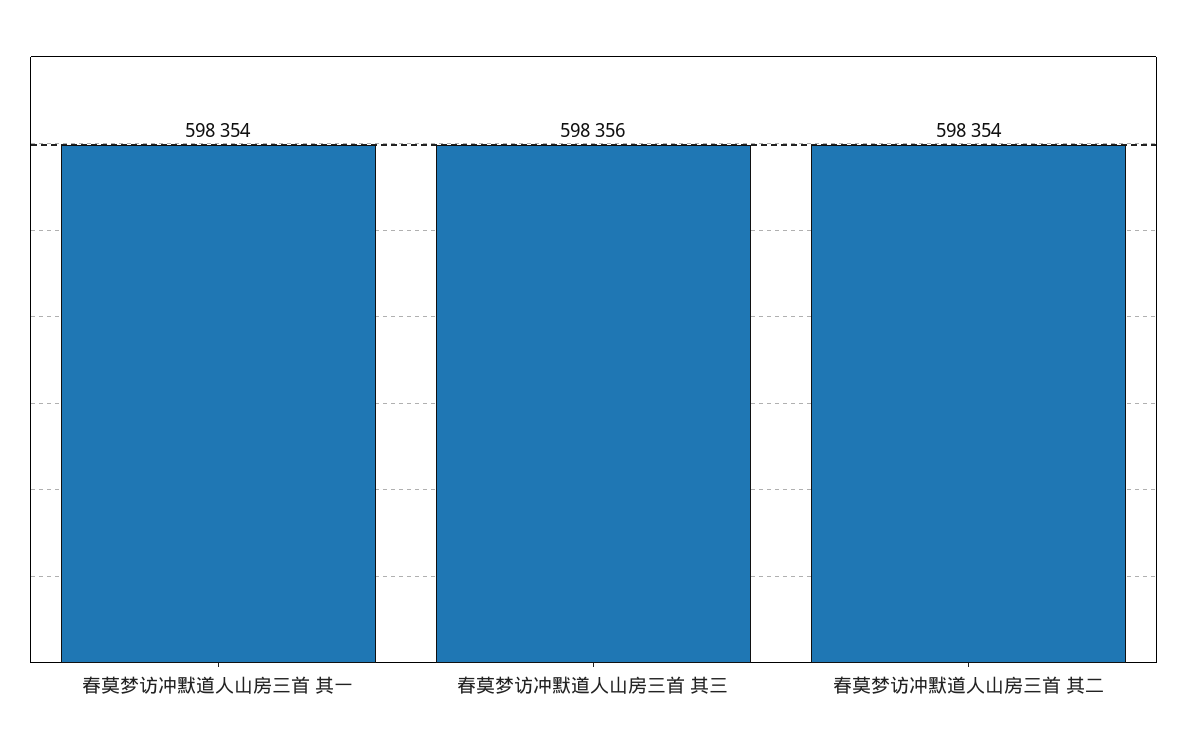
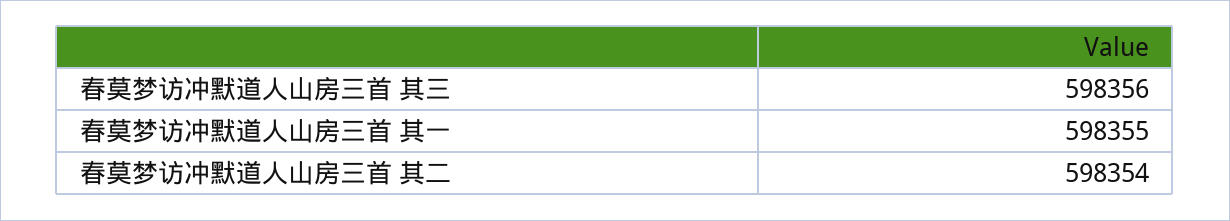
春莫梦访冲默道人山房三首 其一: 598354 -> 598355

